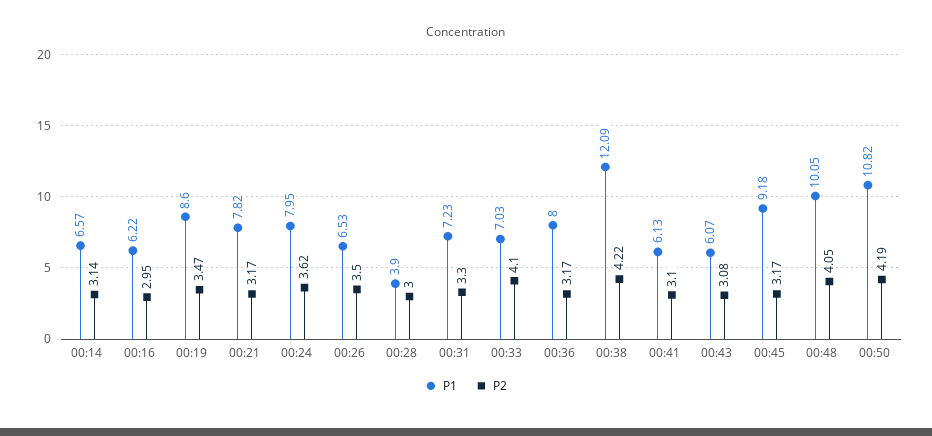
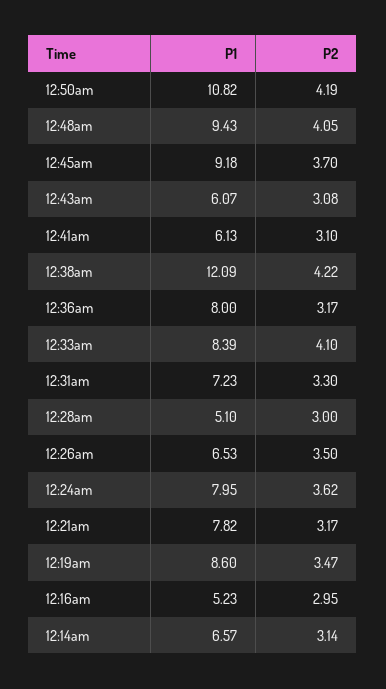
P1, 00:16: 6.22 -> 5.23
P1, 00:28: 3.9 -> 5.1
P1, 00:33: 7.03 -> 8.39
P2, 00:45: 3.17 -> 3.7
P1, 00:48: 10.05 -> 9.43

